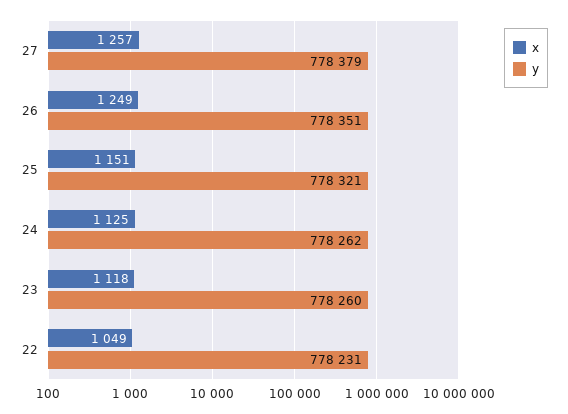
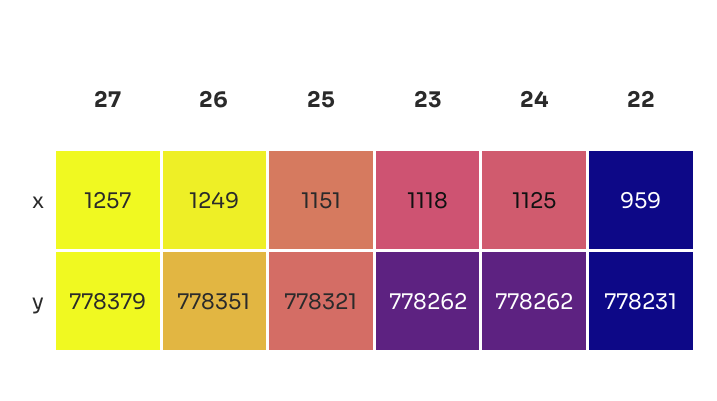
y, 23: 778260 -> 778262
x, 22: 1049 -> 959

